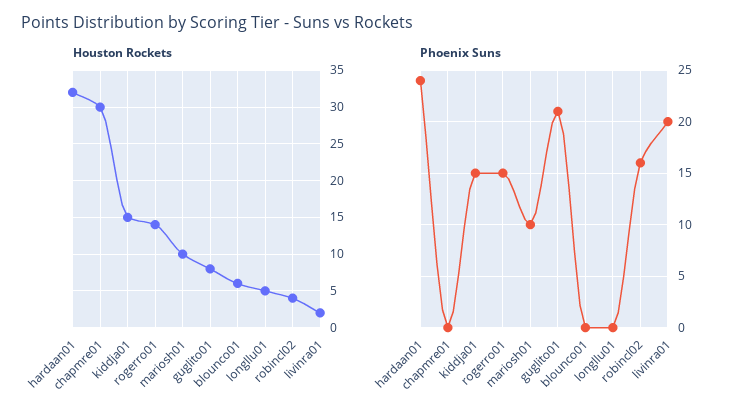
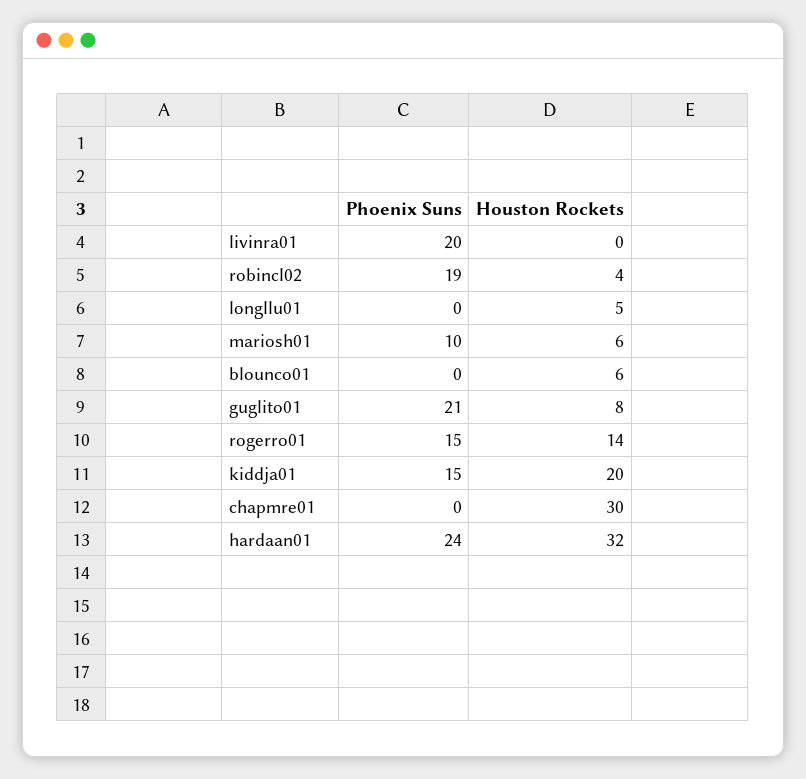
Houston Rockets, kiddja01: 15 -> 20
Houston Rockets, mariosh01: 10 -> 6
Houston Rockets, livinra01: 2 -> 0
Phoenix Suns, robincl02: 16 -> 19

